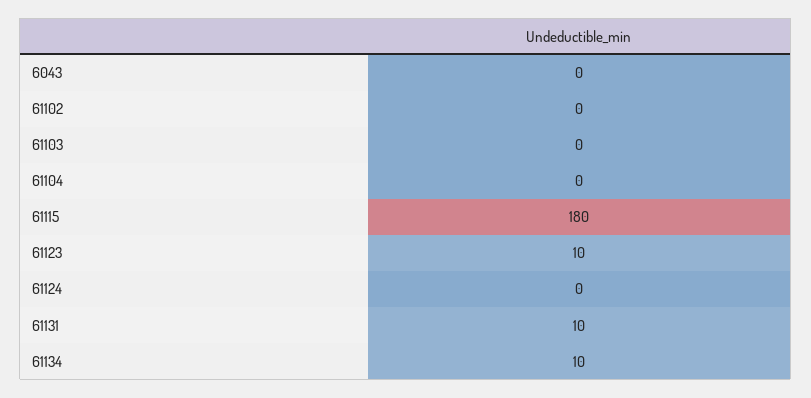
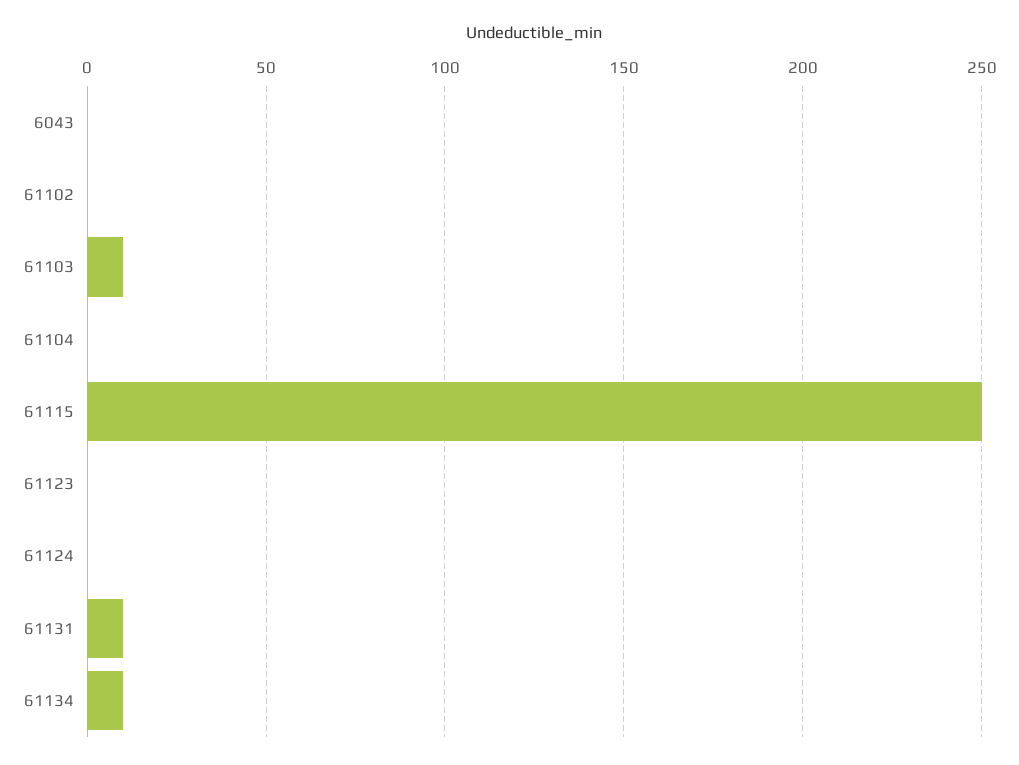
61103: 0 -> 10
61115: 180 -> 250
61123: 10 -> 0

